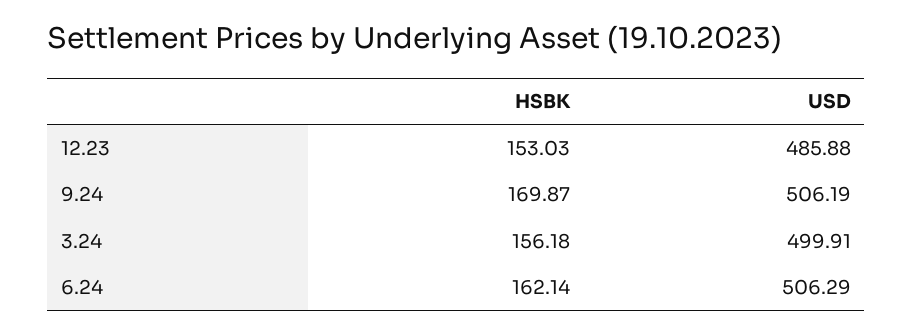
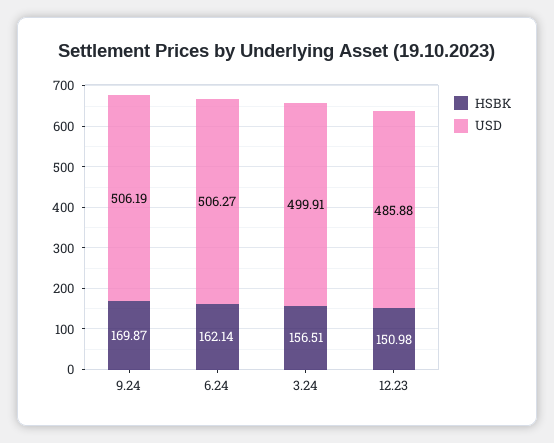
HSBK, 12.23: 153.03 -> 150.98
HSBK, 3.24: 156.18 -> 156.51
USD, 6.24: 506.29 -> 506.27

